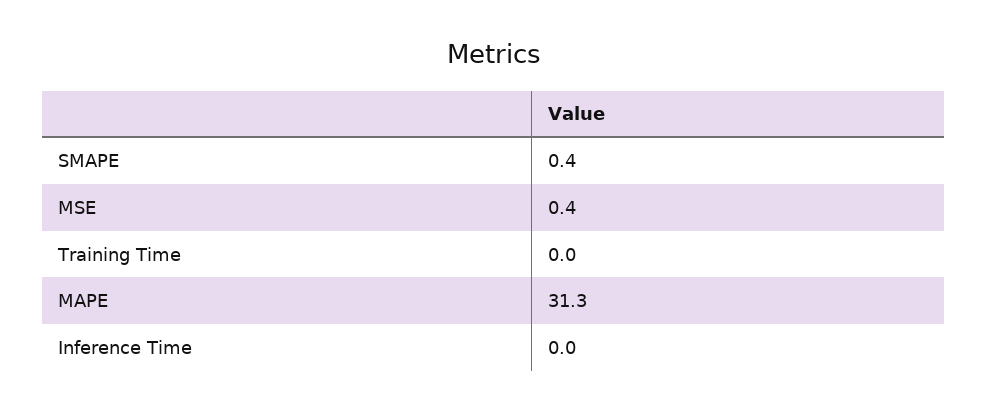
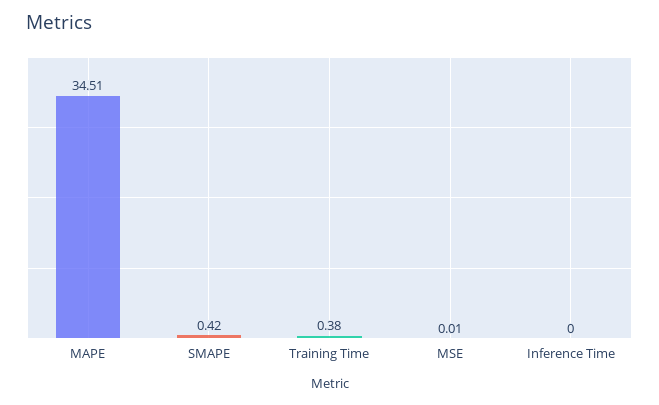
MSE: 0.4 -> 0.01
Training Time: 0 -> 0.38
MAPE: 31.3 -> 34.51

